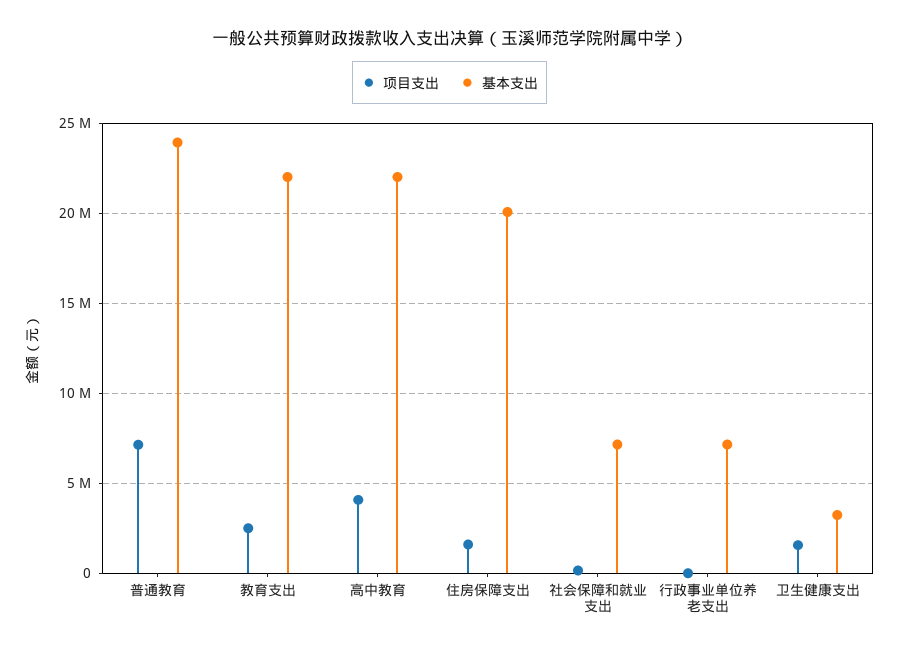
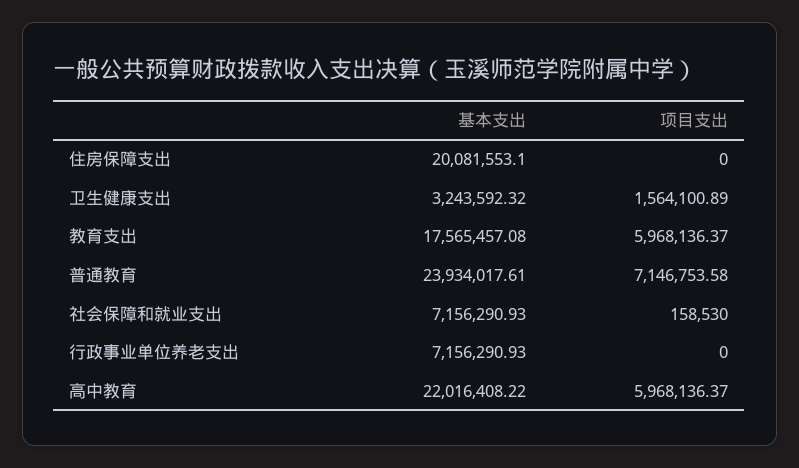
项目支出, 教育支出: 2500000 -> 5968136.37
基本支出, 教育支出: 22000000 -> 17565457.08
项目支出, 高中教育: 4000000 -> 5968136.37
项目支出, 住房保障支出: 1500000 -> 0

